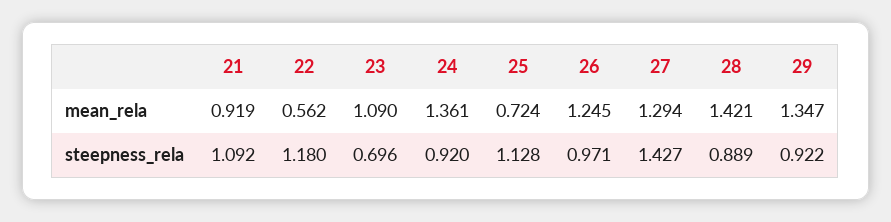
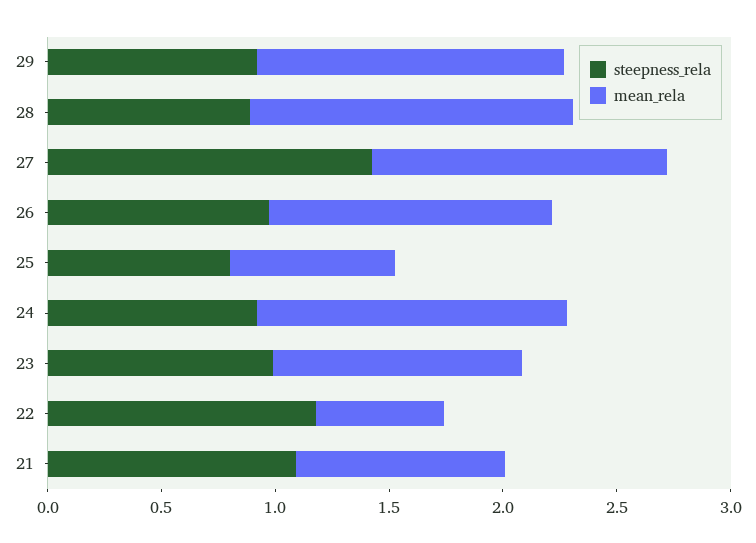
steepness_rela, 23: 0.696 -> 1
steepness_rela, 25: 1.128 -> 0.8

